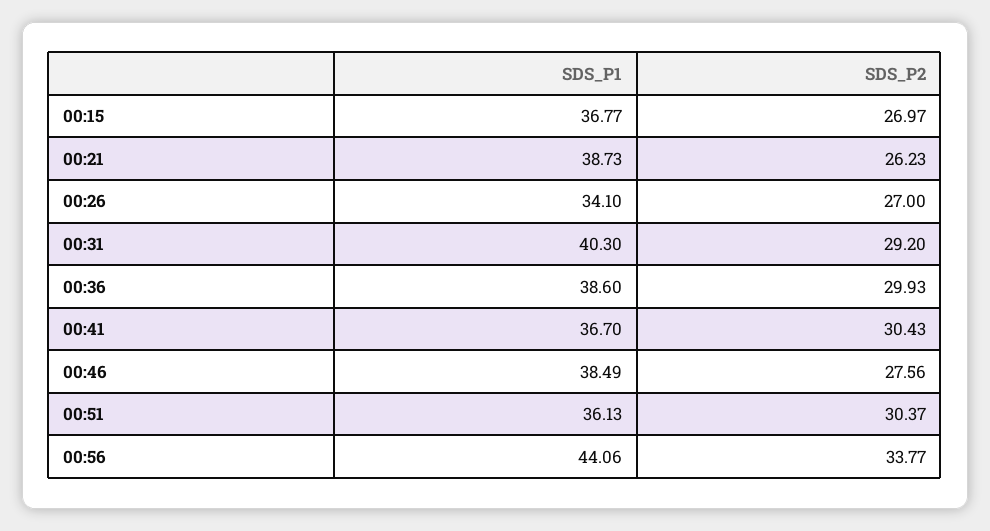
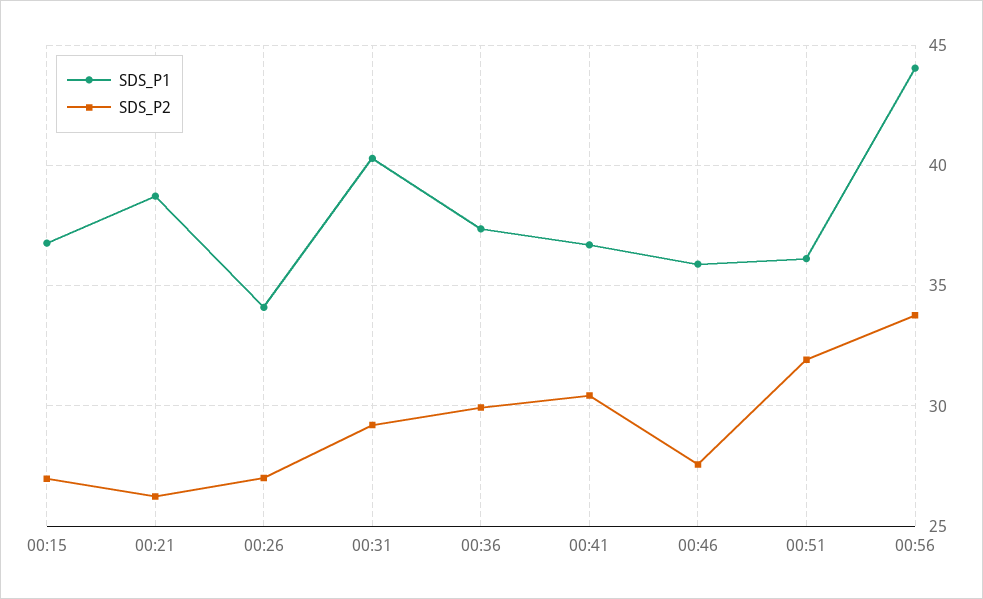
SDS_P1, 00:36: 38.6 -> 37.5
SDS_P1, 00:46: 38.49 -> 36
SDS_P2, 00:51: 30.37 -> 32

